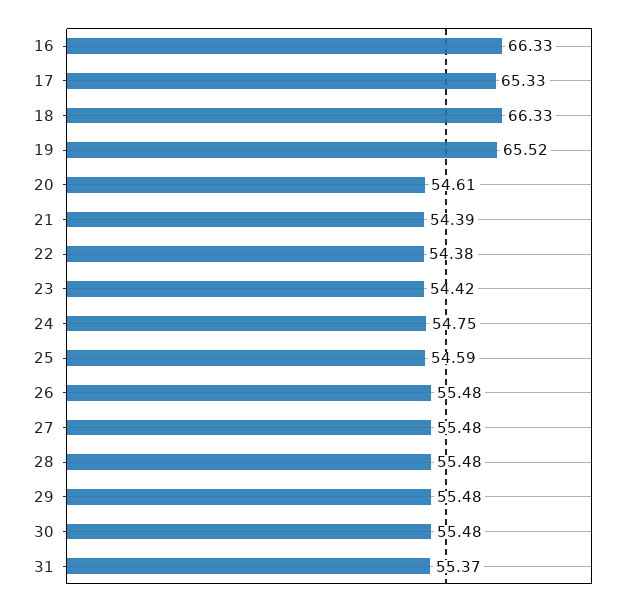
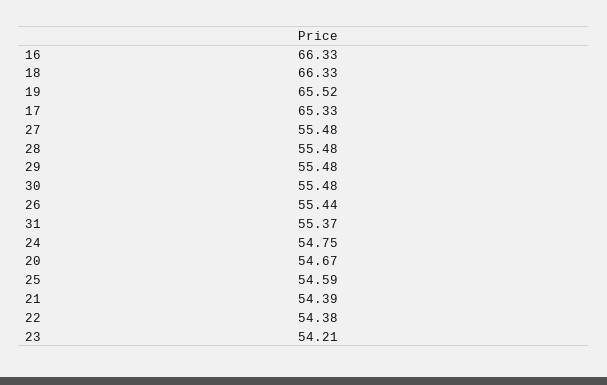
20: 54.61 -> 54.67
23: 54.42 -> 54.21
26: 55.48 -> 55.44

